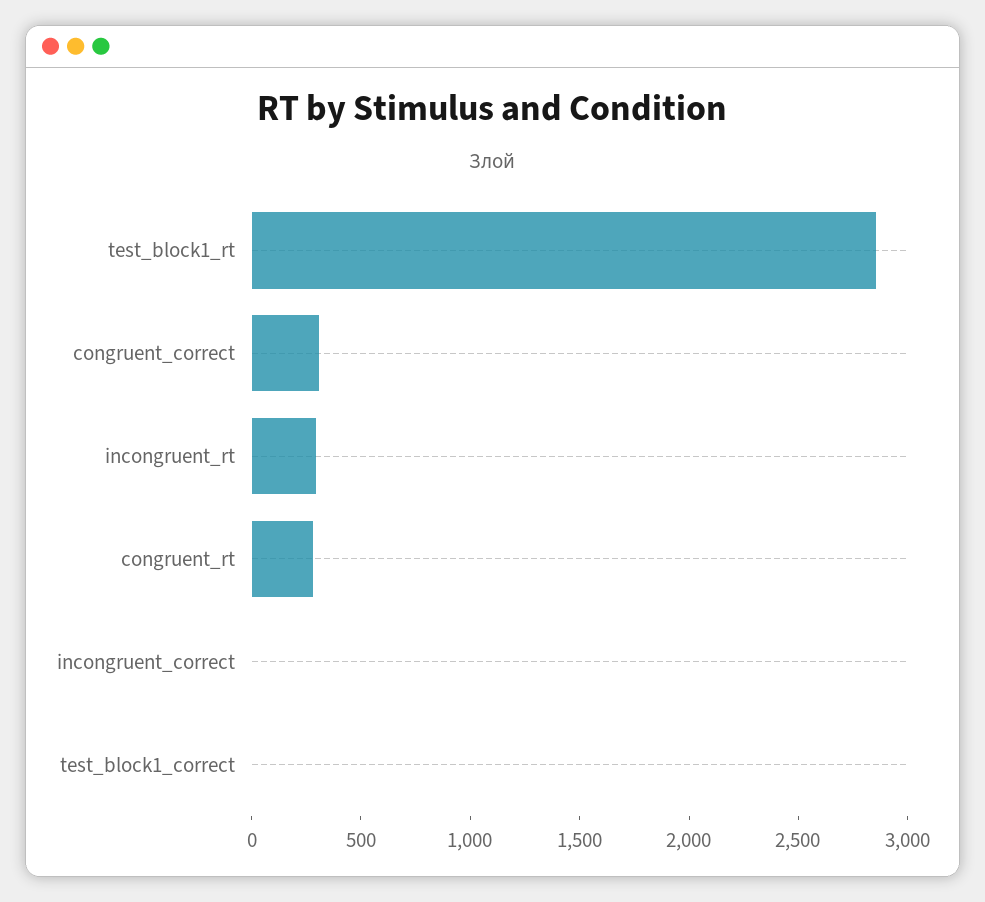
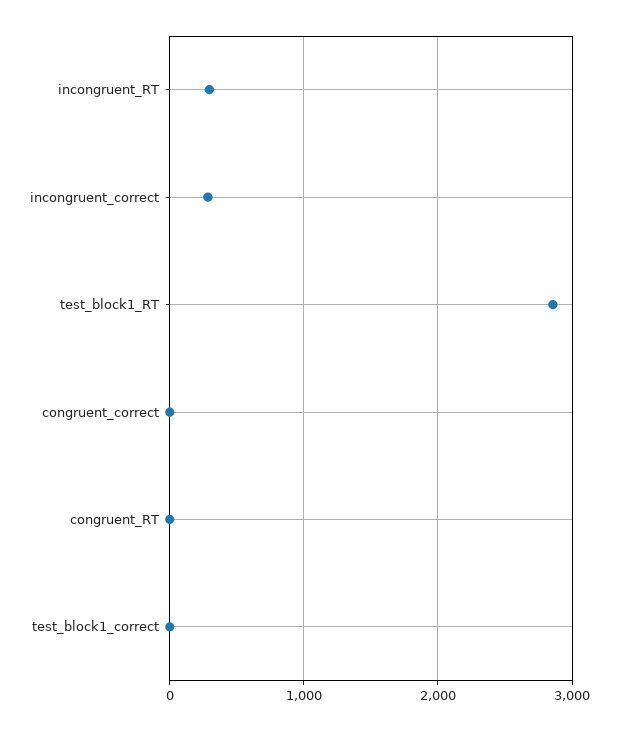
congruent_correct: 300 -> 0
congruent_rt: 300 -> 0
incongruent_correct: 0 -> 300

